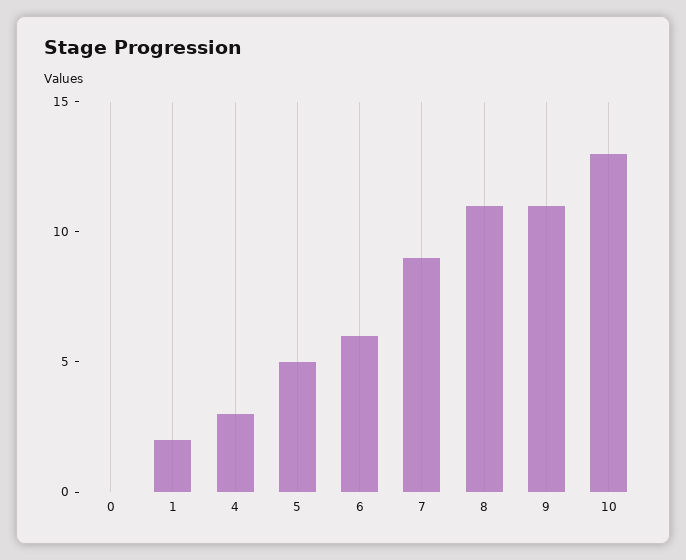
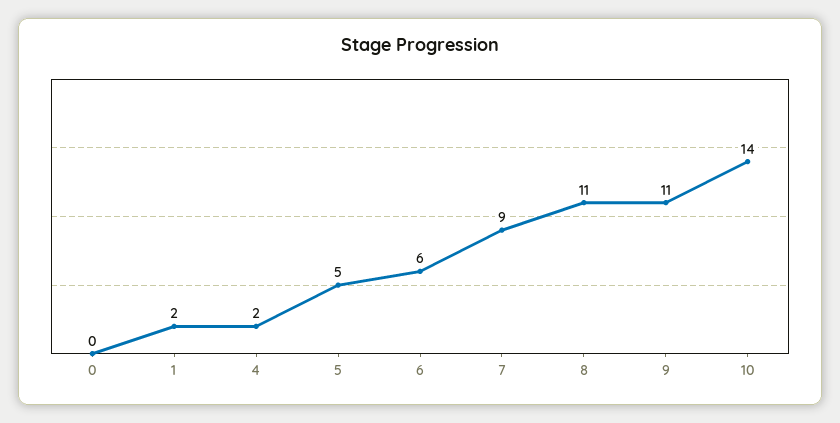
4: 3 -> 2
10: 13 -> 14

